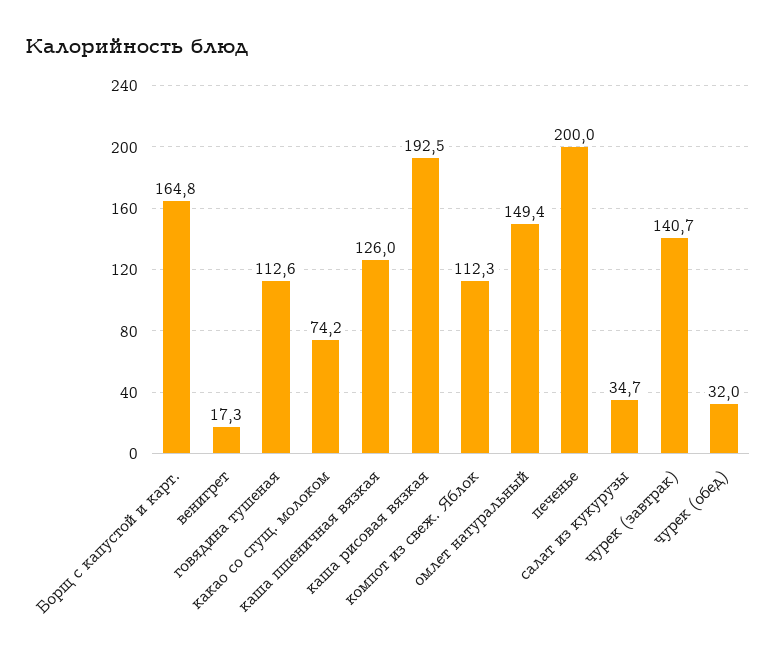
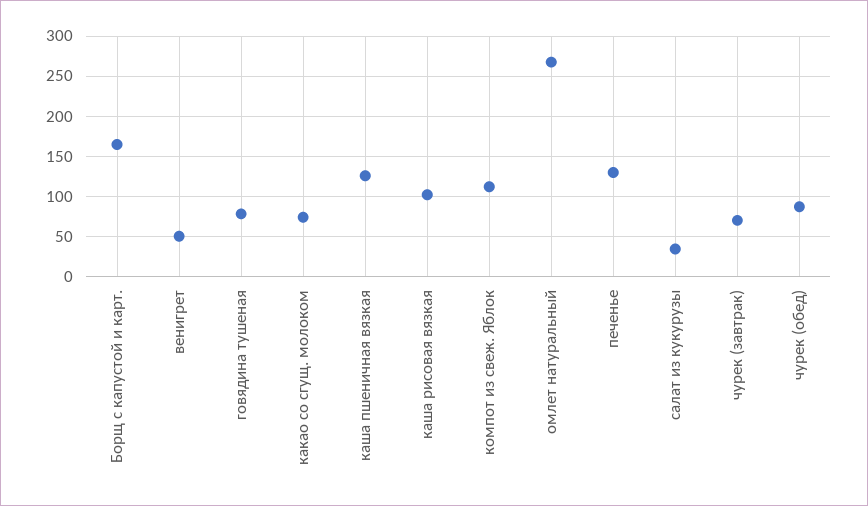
венигрет: 17.3 -> 50
говядина тушеная: 112.6 -> 80
каша рисовая вязкая: 192.5 -> 100
омлет натуральный: 149.4 -> 270
печенье: 200 -> 130
чурек (завтрак): 140.7 -> 70
чурек (обед): 32 -> 90

